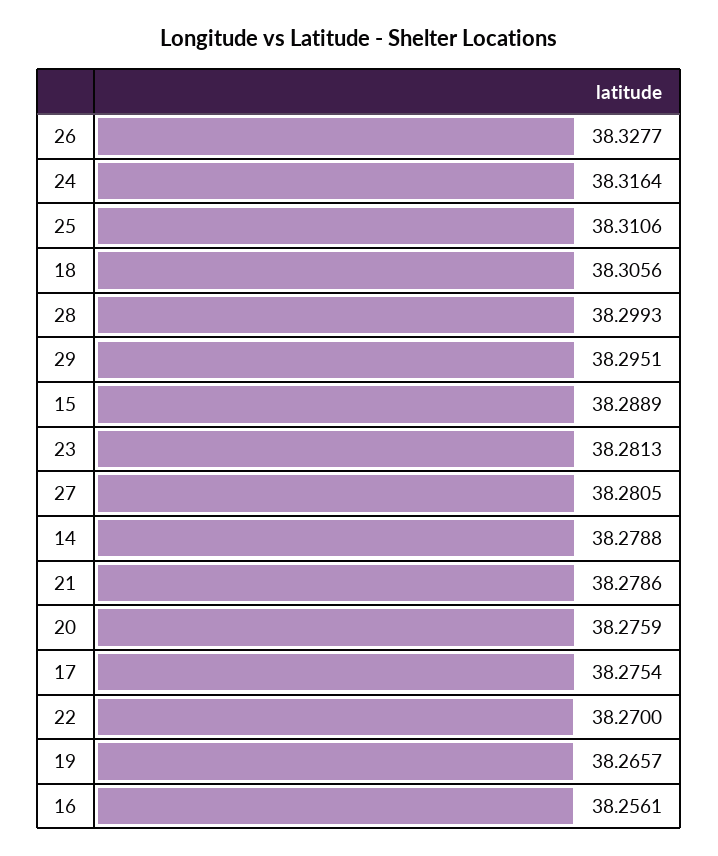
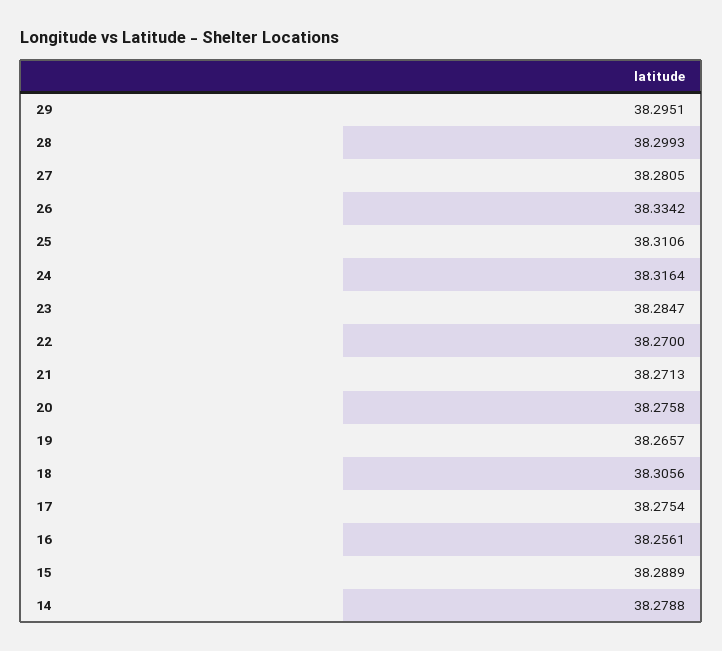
26: 38.3277 -> 38.3342
23: 38.2813 -> 38.2847
21: 38.2786 -> 38.2713
20: 38.2759 -> 38.2758

